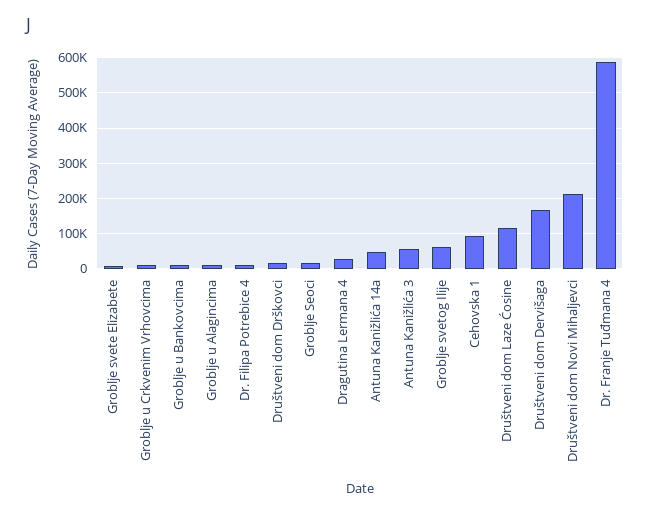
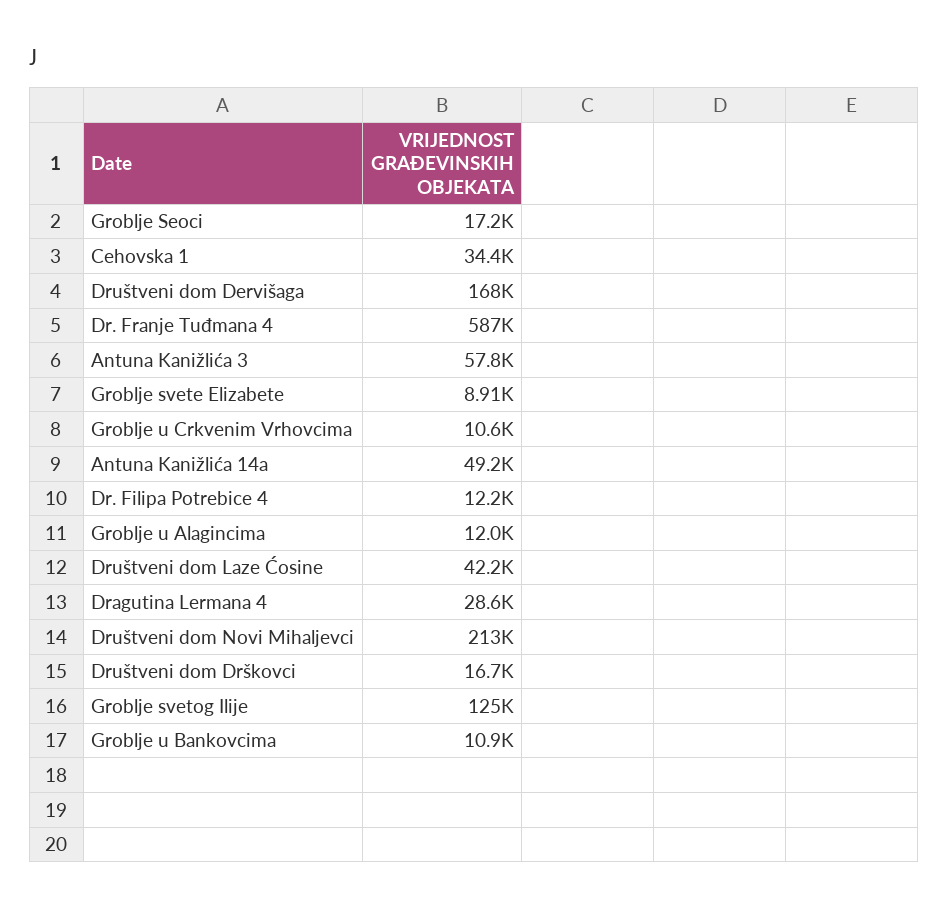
Groblje svetog Ilije: 60000 -> 125000
Cehovska 1: 100000 -> 34400
Društveni dom Laze Ćosine: 120000 -> 42200

